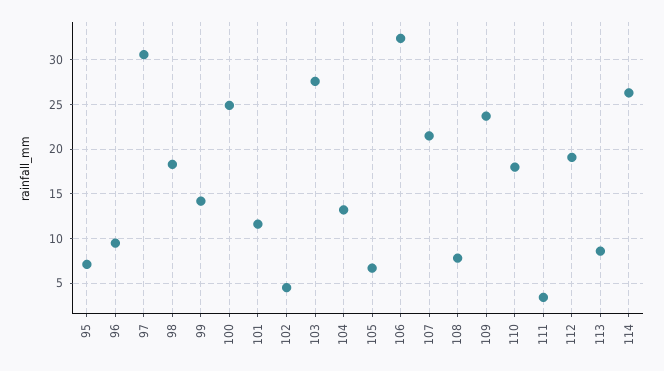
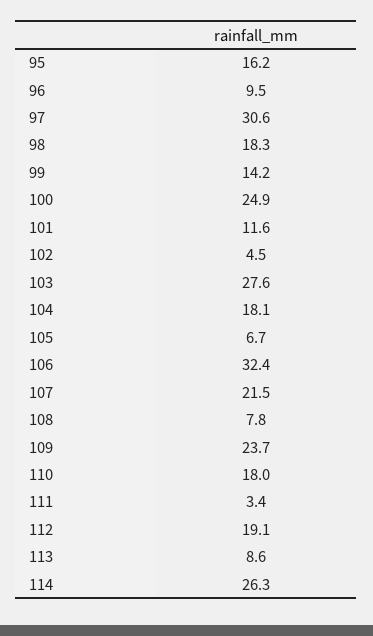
95: 7 -> 16.2
104: 13 -> 18.1

